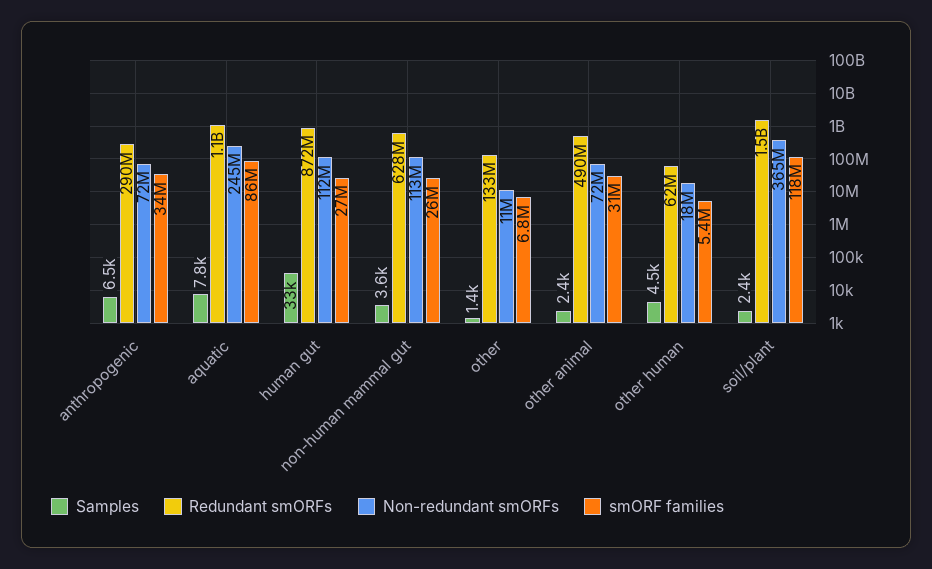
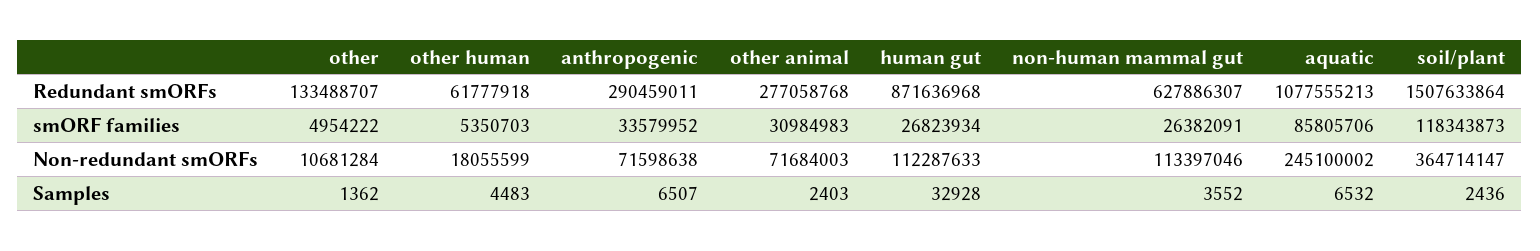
Samples, aquatic: 7800 -> 6532
smORF families, other: 6800000 -> 4954222
Redundant smORFs, other animal: 490000000 -> 277058768

